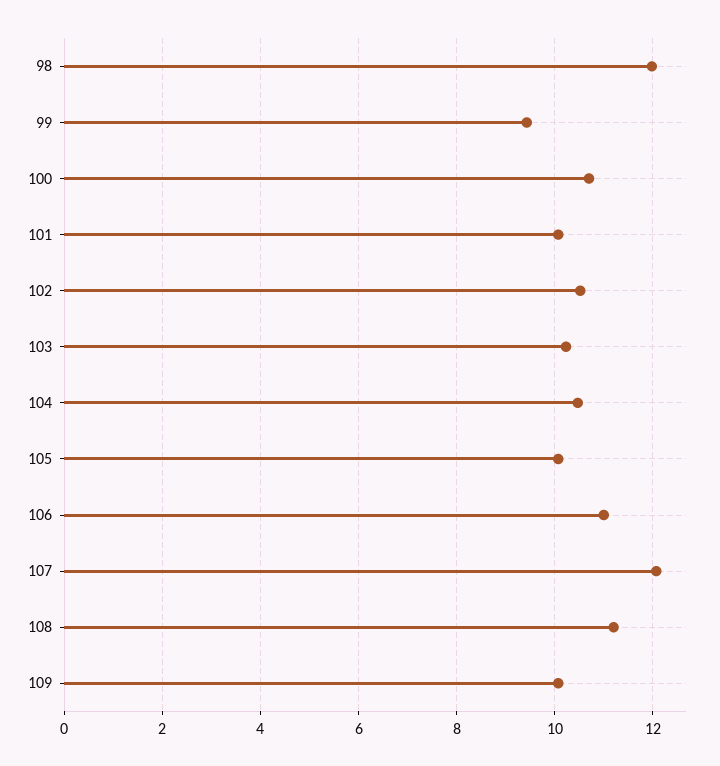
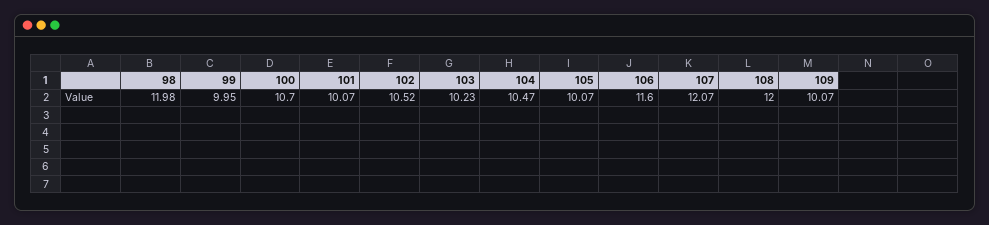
99: 9.4 -> 9.95
106: 11 -> 11.6
108: 11.2 -> 12

